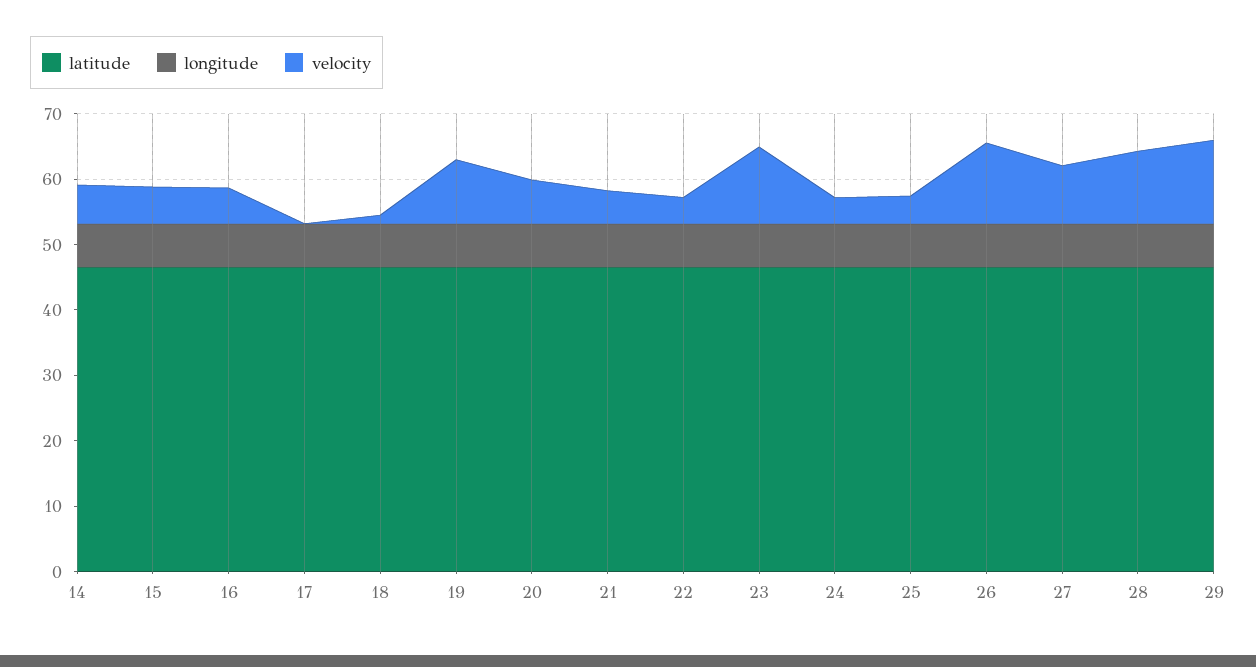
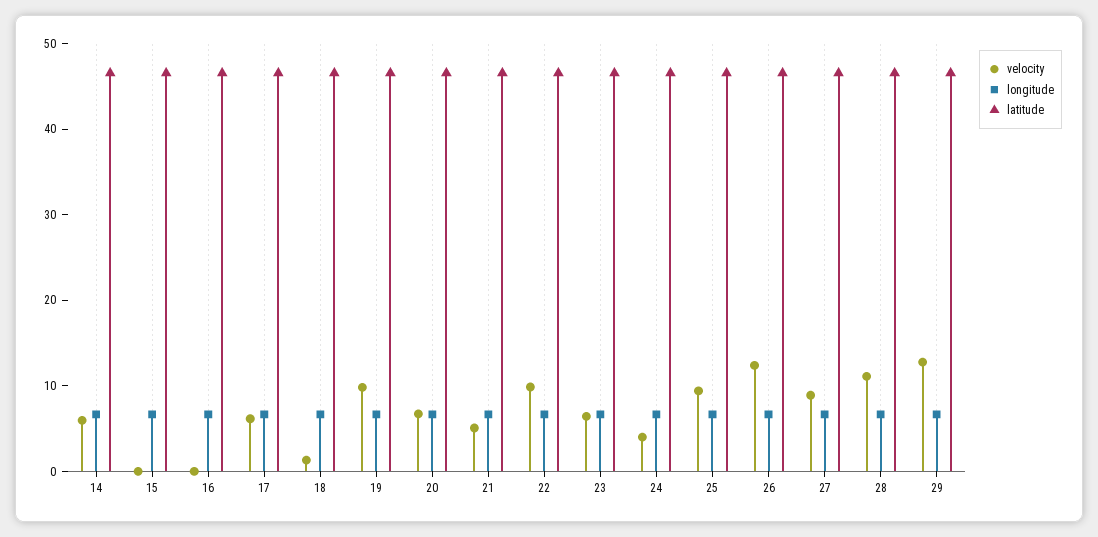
velocity, 15: 6 -> 0
velocity, 16: 6 -> 0
velocity, 17: 0 -> 6
velocity, 22: 4 -> 10
velocity, 23: 12 -> 6
velocity, 25: 4 -> 10

